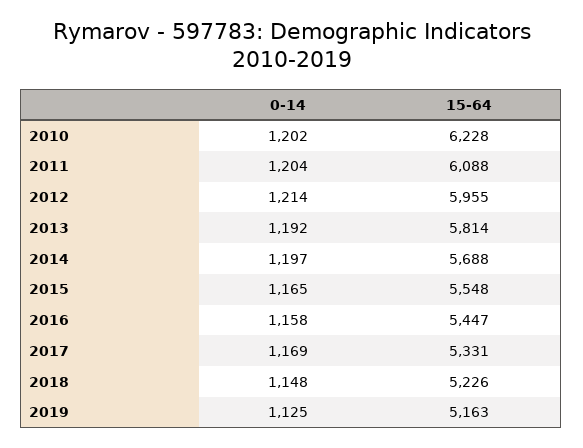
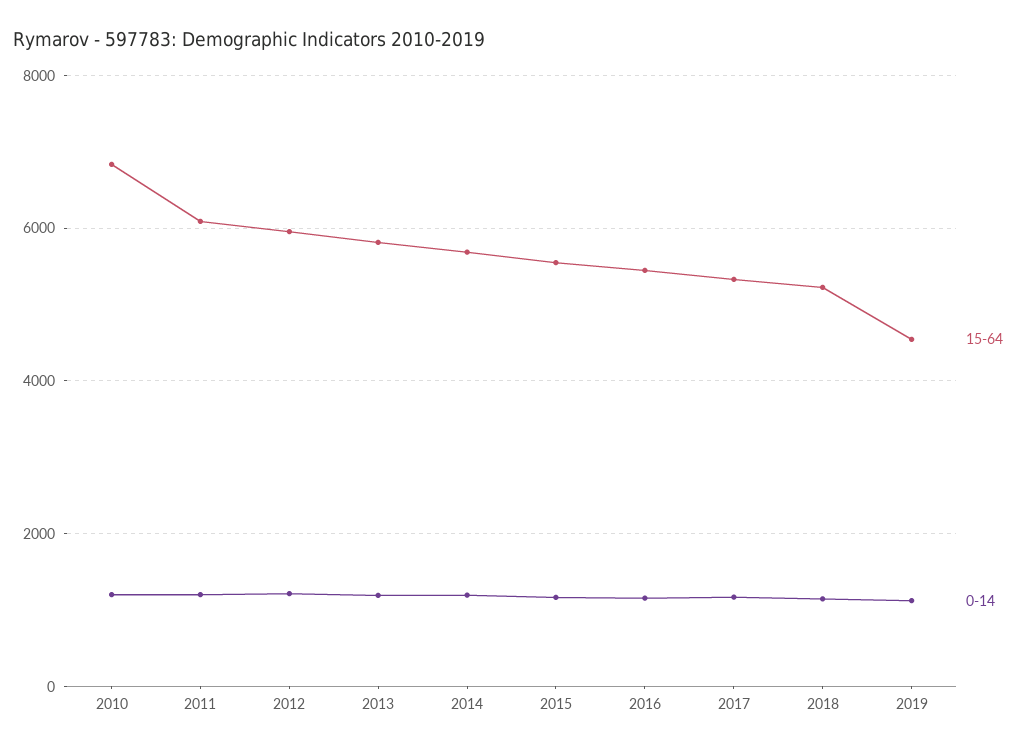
15-64, 2010: 6228 -> 6800
15-64, 2019: 5163 -> 4600

